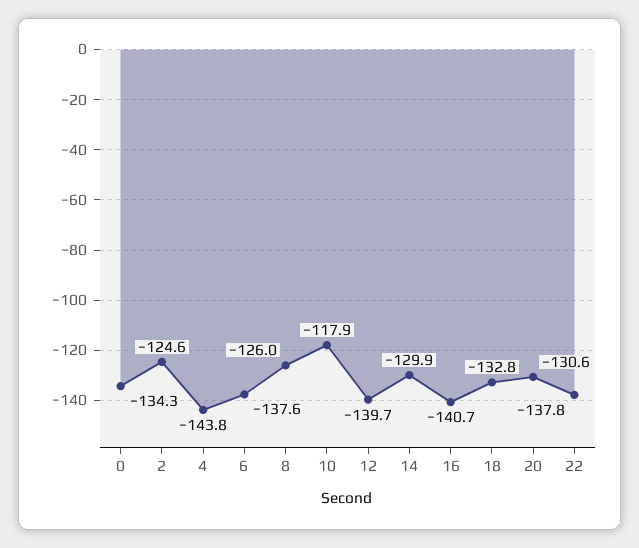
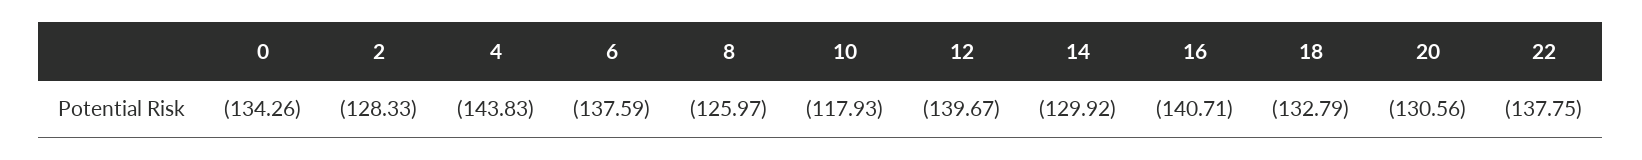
2: -124.6 -> -128.33

